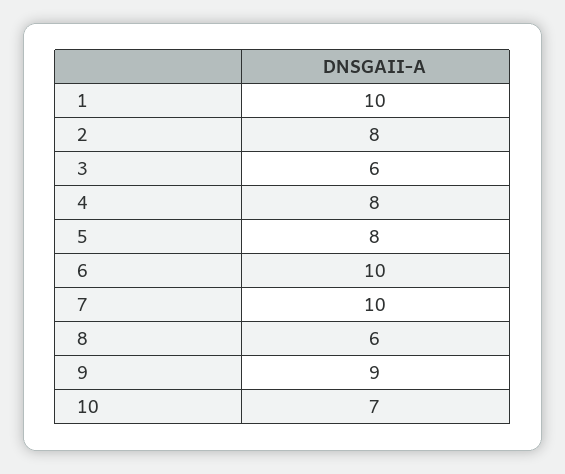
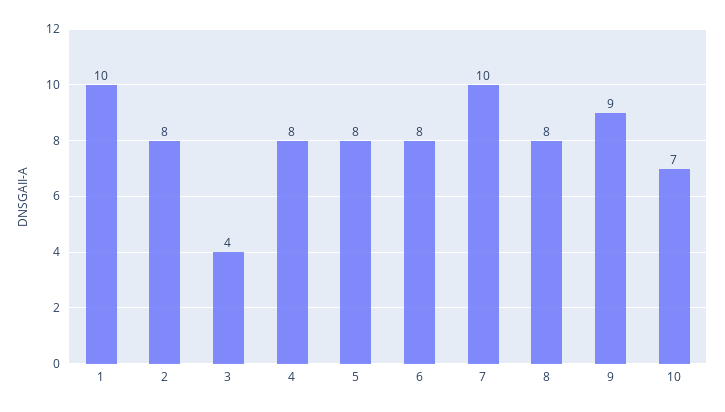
3: 6 -> 4
6: 10 -> 8
8: 6 -> 8

